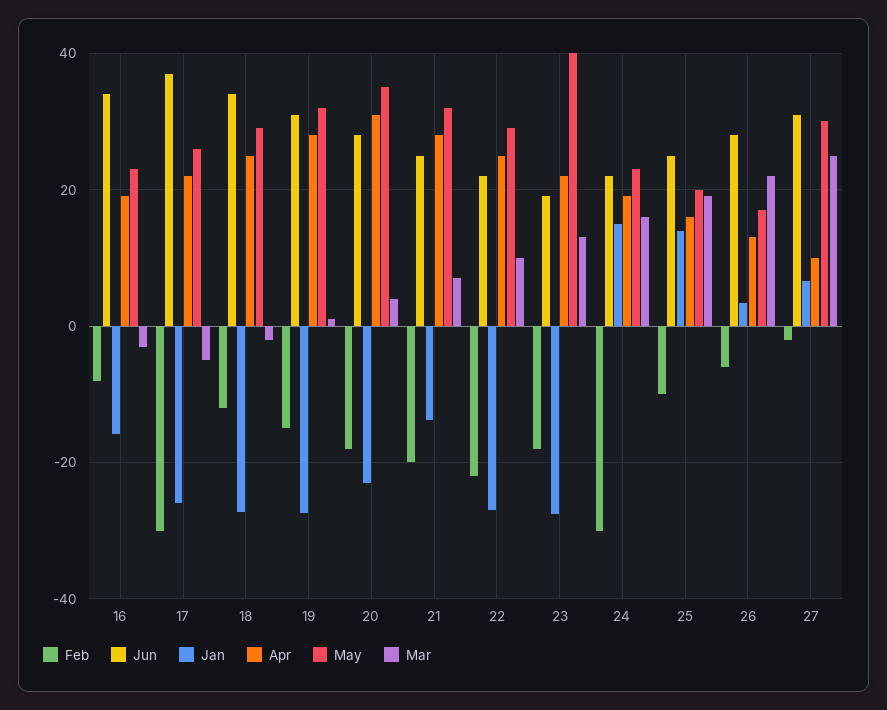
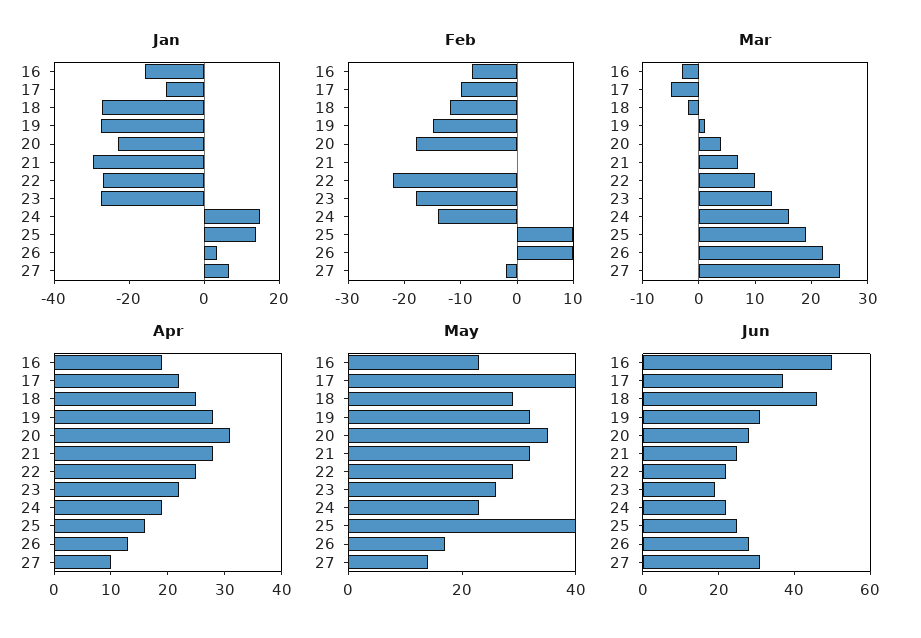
Jun, 16: 34 -> 50
Feb, 17: -30 -> -10
Jan, 17: -26 -> -10
May, 17: 26 -> 40
Jun, 18: 34 -> 45
Feb, 21: -20 -> 0
Jan, 21: -14 -> -30
May, 23: 40 -> 25
Feb, 24: -30 -> -15
Feb, 25: -10 -> 10
May, 25: 20 -> 40
Feb, 26: -6 -> 10
May, 27: 30 -> 15

